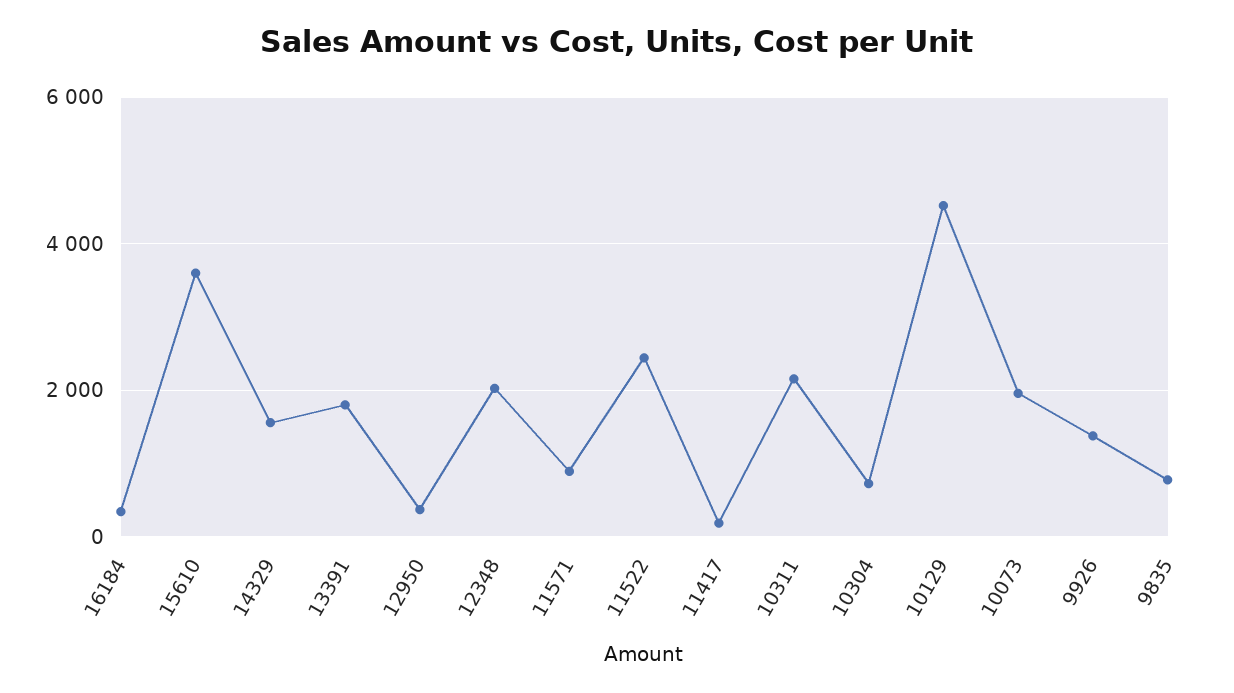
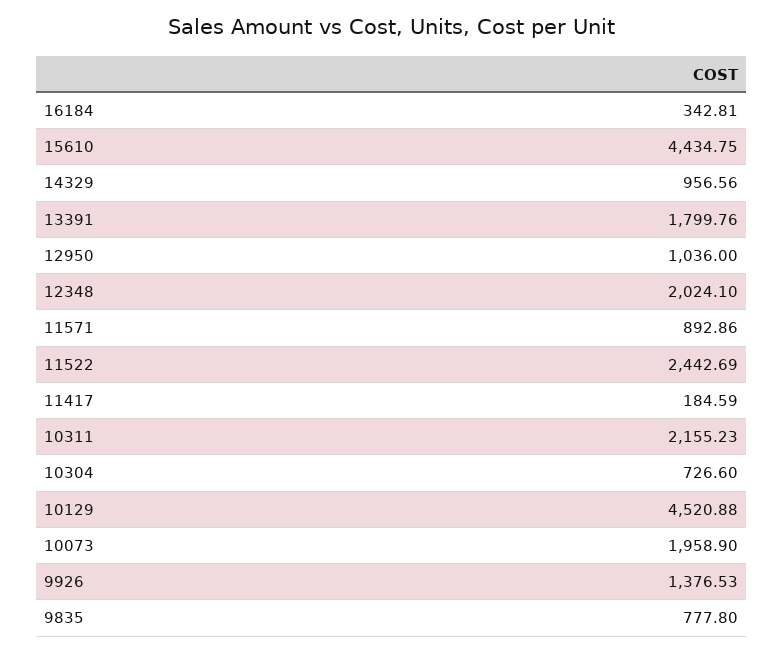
15610: 3600 -> 4434.75
14329: 1600 -> 956.56
12950: 400 -> 1036

